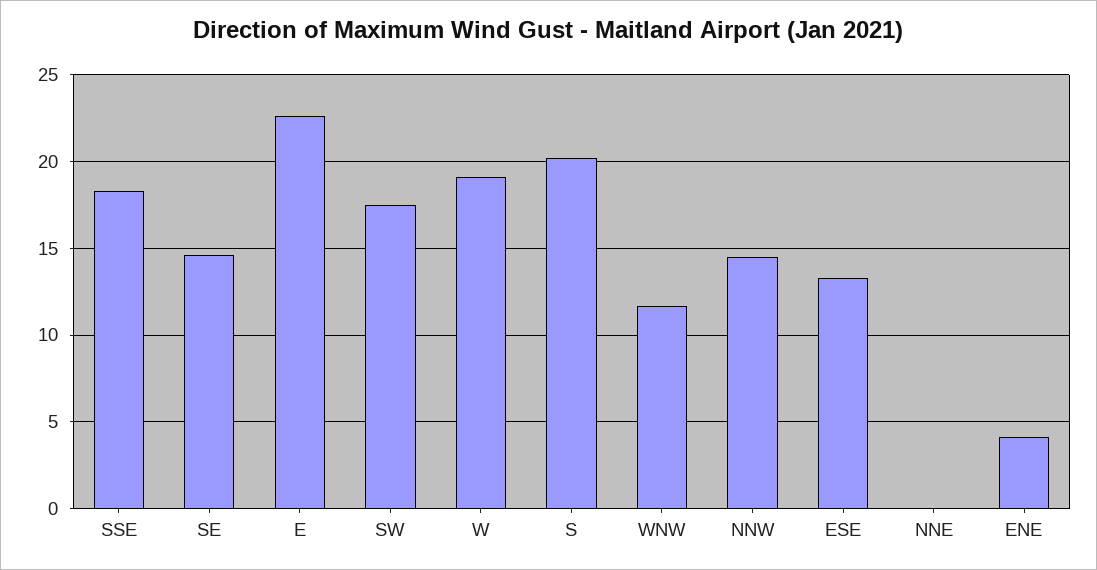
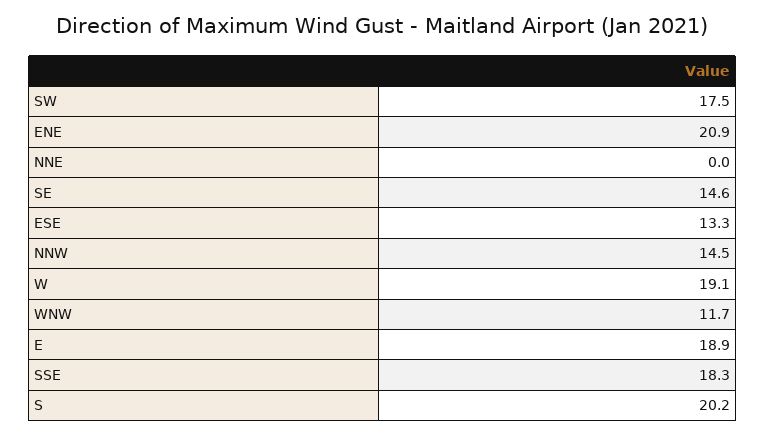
E: 22.5 -> 18.9
ENE: 4 -> 20.9

